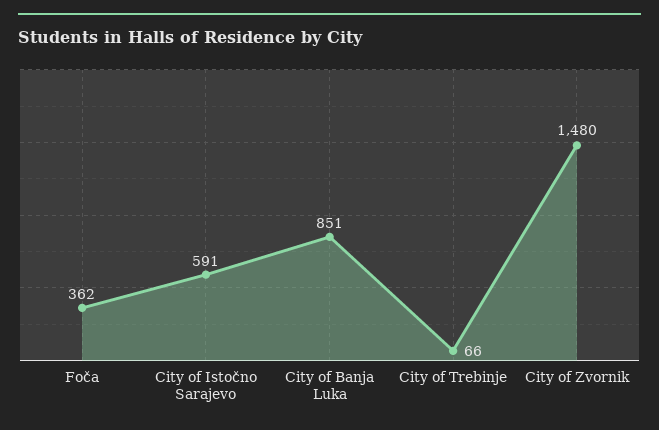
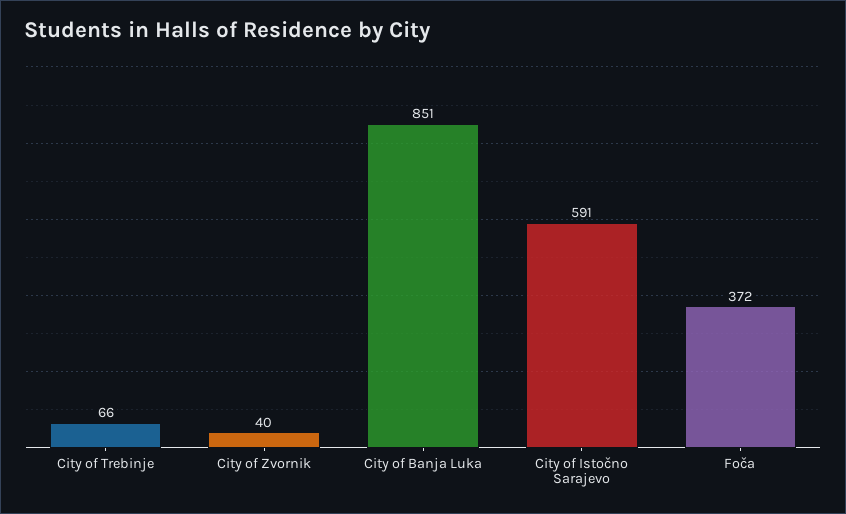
Foča: 362 -> 372
City of Zvornik: 1480 -> 40

